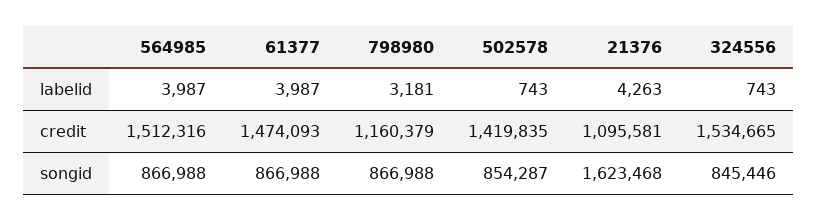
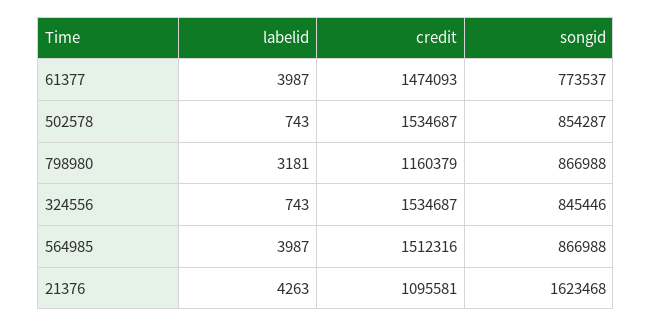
502578, credit: 1419835 -> 1534687
324556, credit: 1534665 -> 1534687
61377, songid: 866988 -> 773537

